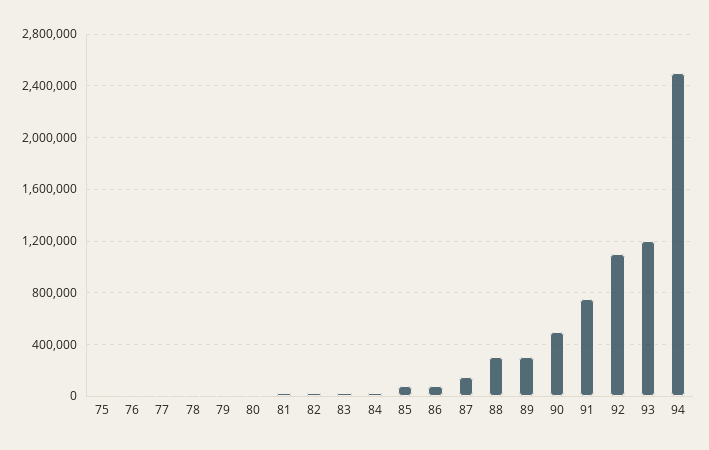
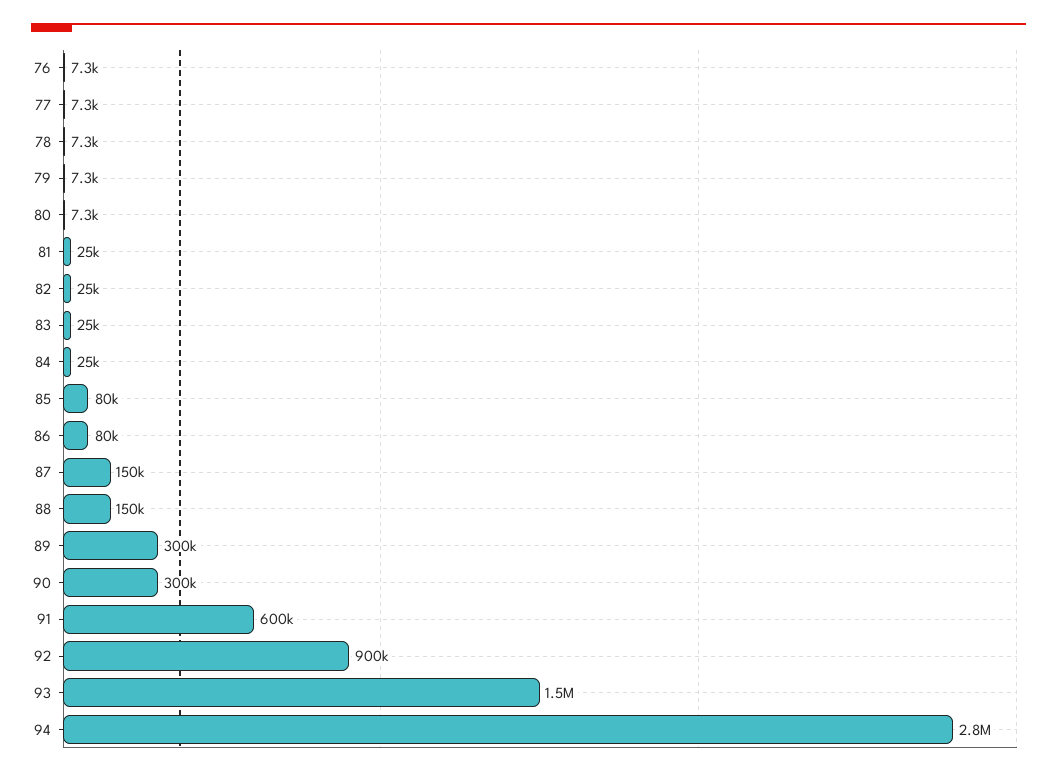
75: 0 -> none
88: 300000 -> 150000
90: 500000 -> 300000
91: 750000 -> 600000
92: 1100000 -> 900000
93: 1200000 -> 1500000
94: 2500000 -> 2800000

